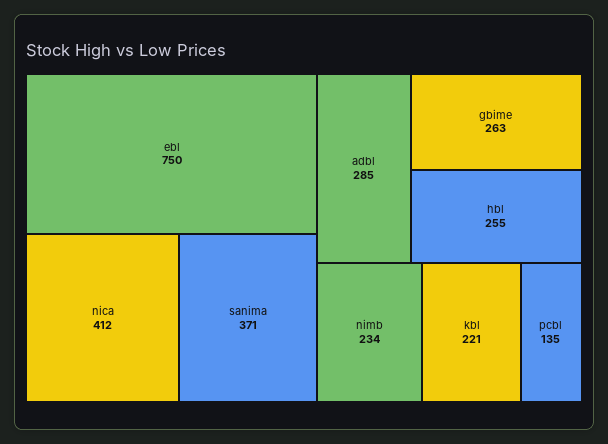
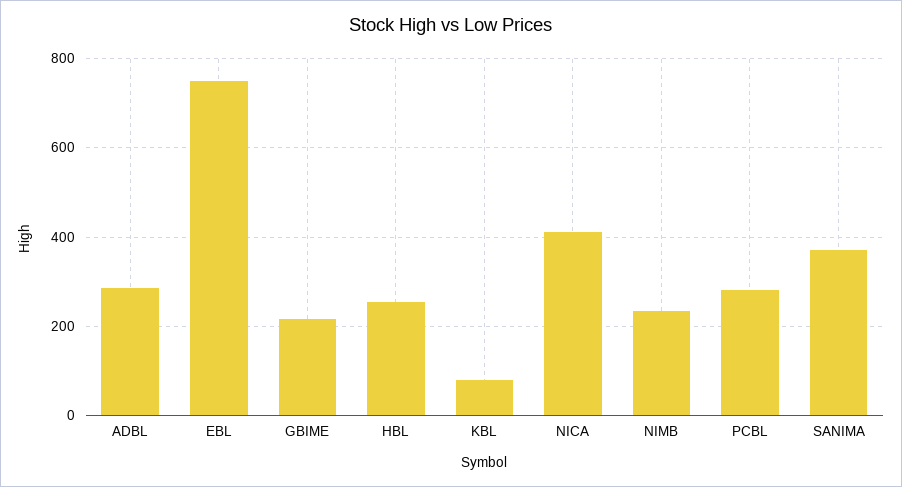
gbime: 263 -> 220
kbl: 221 -> 80
pcbl: 135 -> 280

